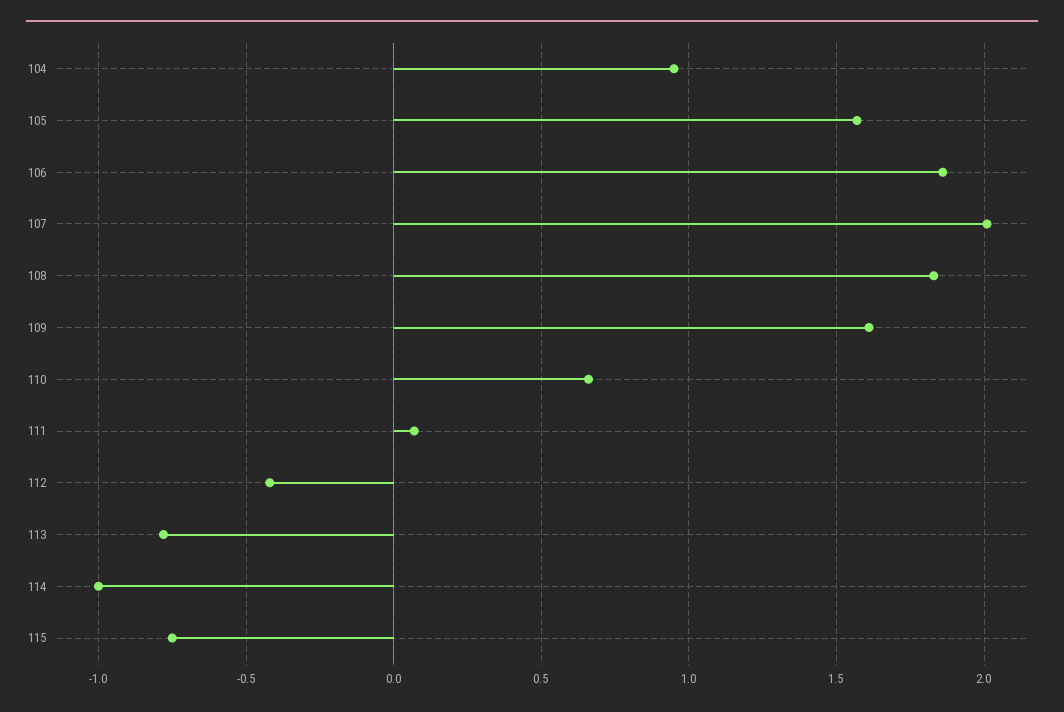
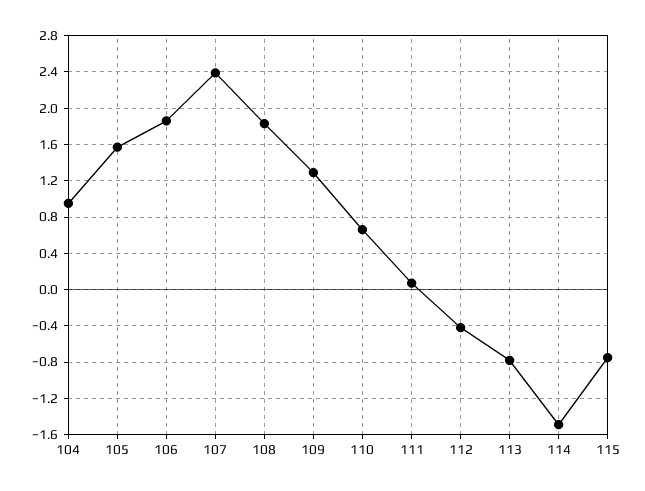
107: 2 -> 2.4
109: 1.6 -> 1.3
114: -1 -> -1.5

